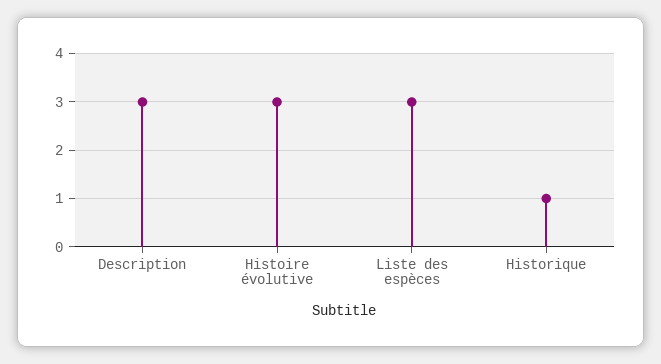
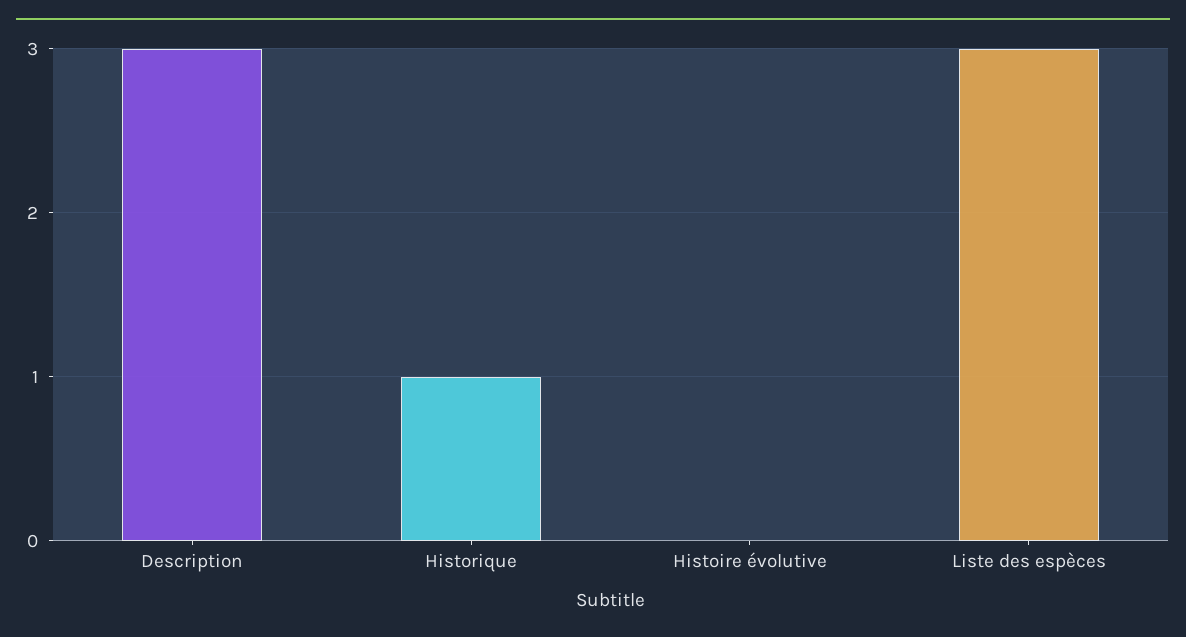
Histoire évolutive: 3 -> 0

